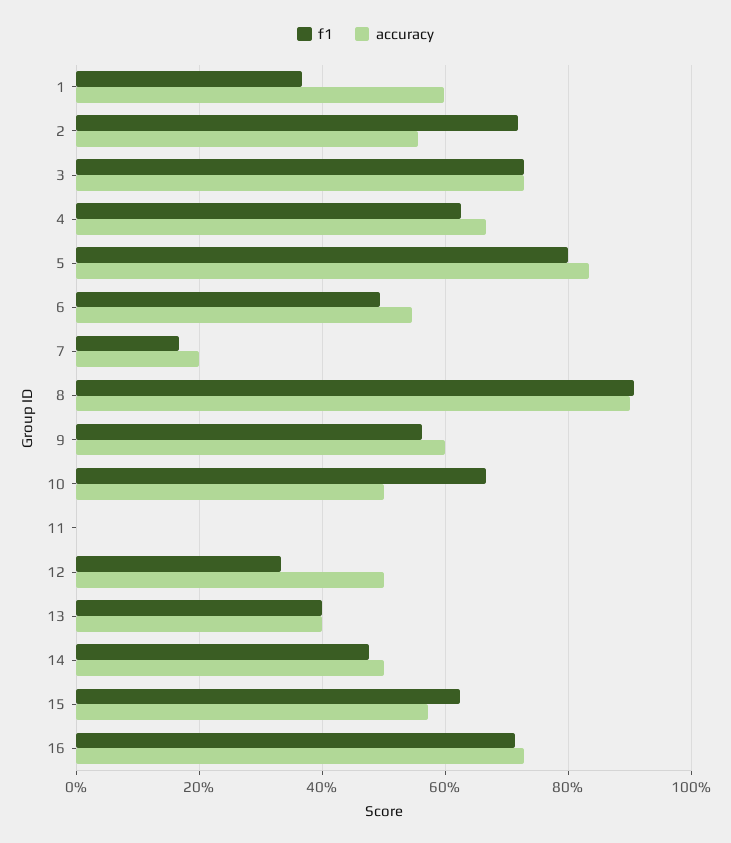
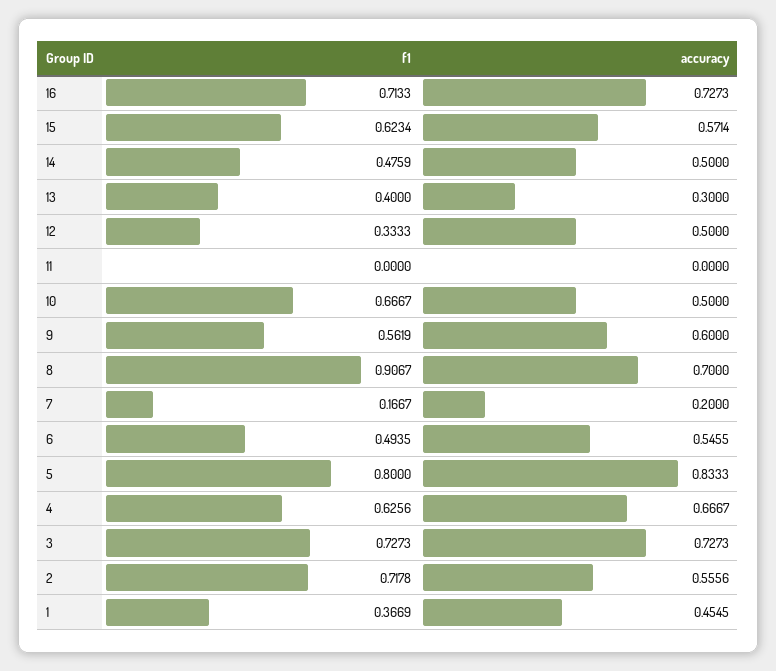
accuracy, 1: 0.6 -> 0.4545
accuracy, 8: 0.9 -> 0.7
accuracy, 13: 0.4 -> 0.3

